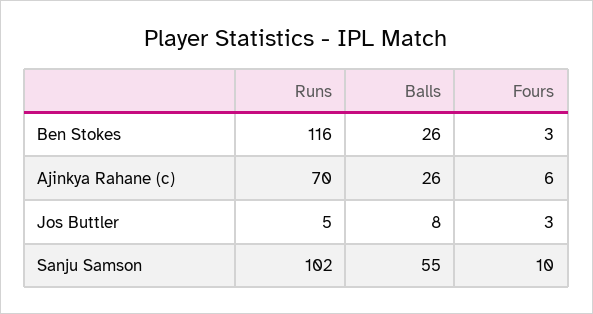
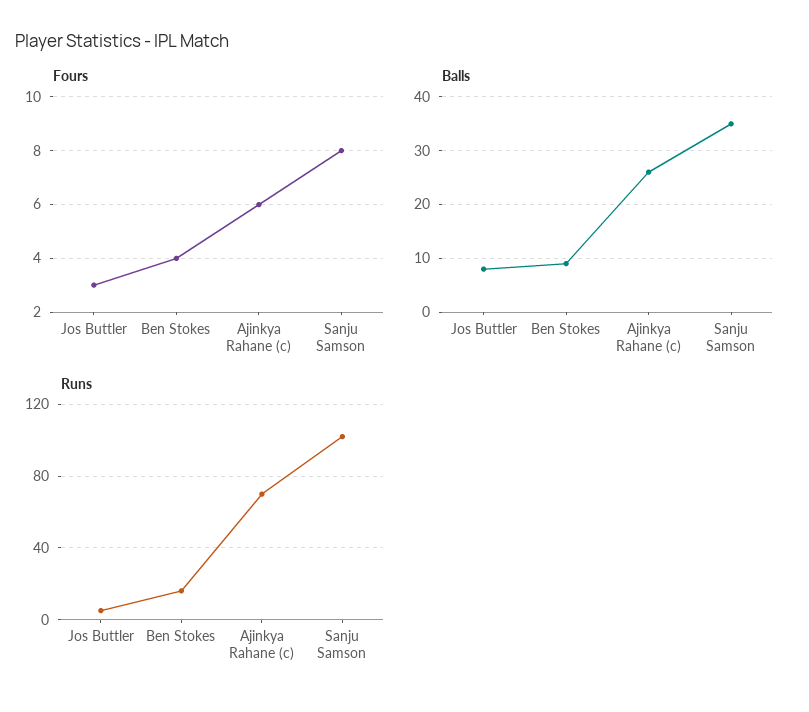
Runs, Ben Stokes: 116 -> 15
Balls, Ben Stokes: 26 -> 10
Fours, Ben Stokes: 3 -> 4
Balls, Sanju Samson: 55 -> 35
Fours, Sanju Samson: 10 -> 8

